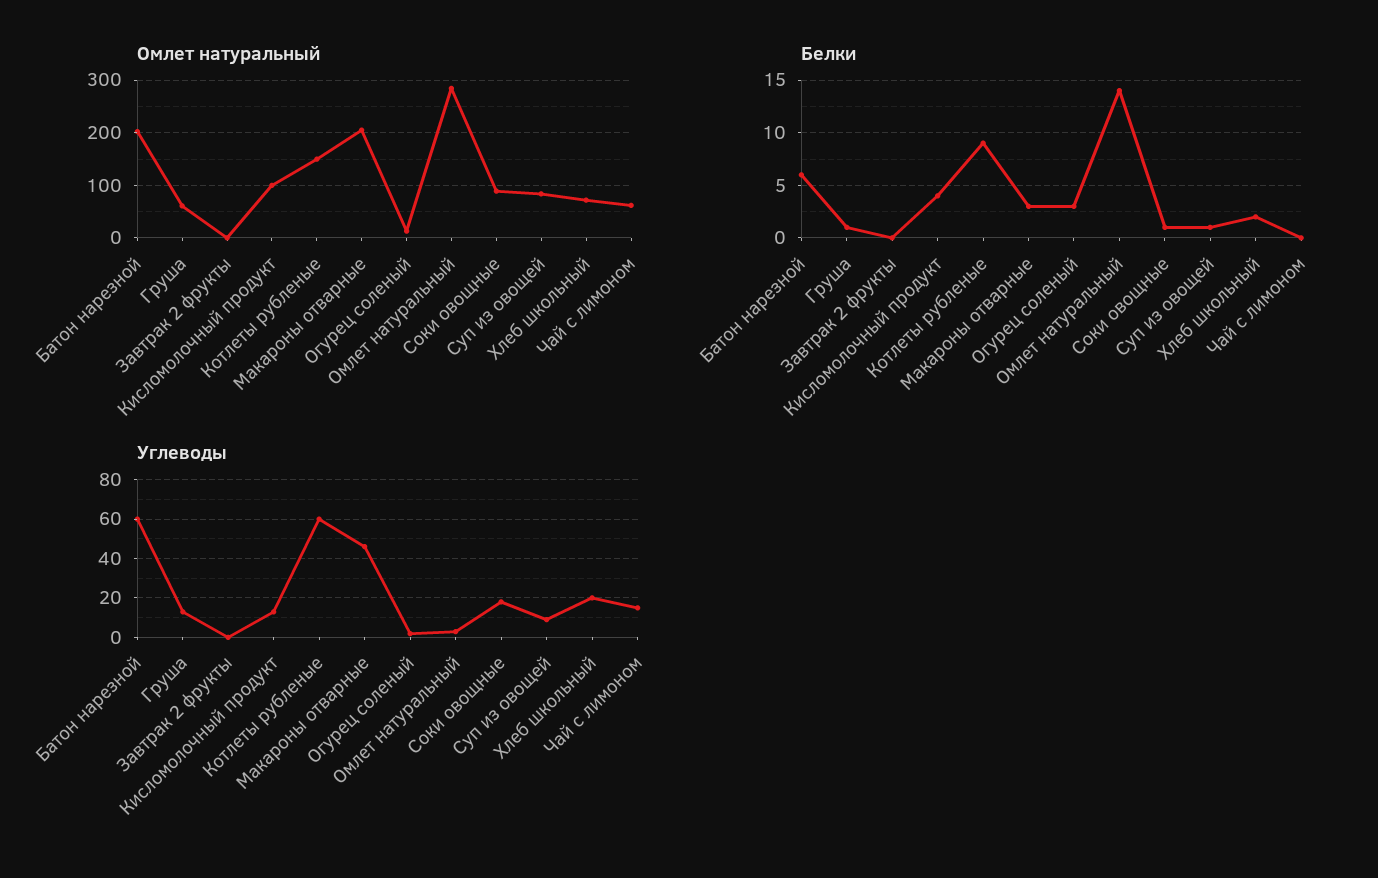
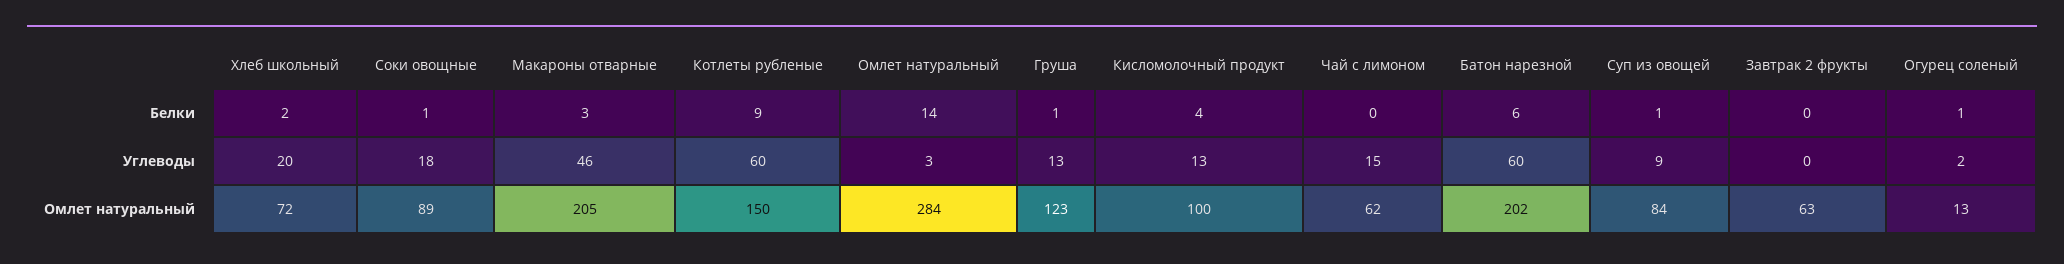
Омлет натуральный, Груша: 60 -> 123
Омлет натуральный, Завтрак 2 фрукты: 0 -> 63
Белки, Огурец соленый: 3 -> 1

